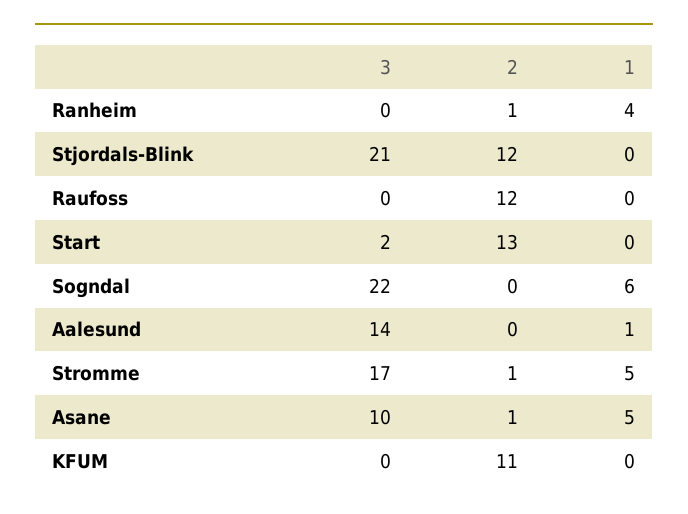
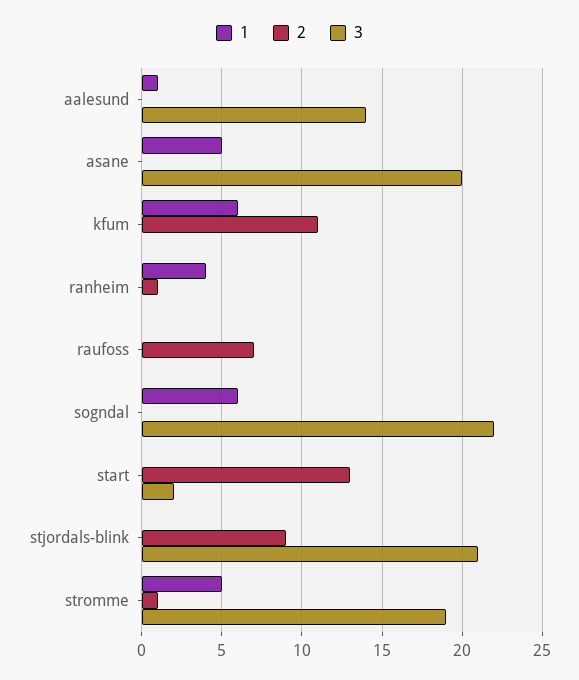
2, Stjordals-Blink: 12 -> 9
2, Raufoss: 12 -> 7
3, Stromme: 17 -> 19
3, Asane: 10 -> 20
2, Asane: 1 -> 0
1, KFUM: 0 -> 6

